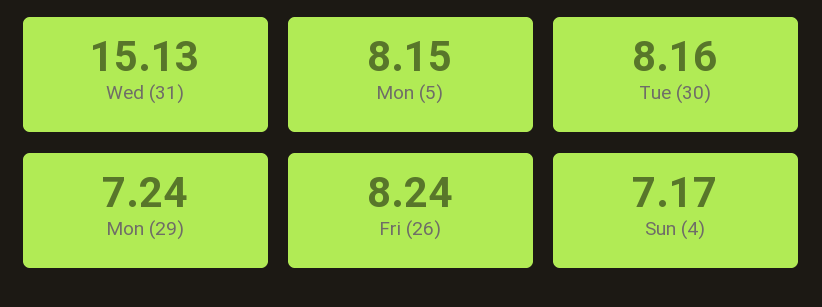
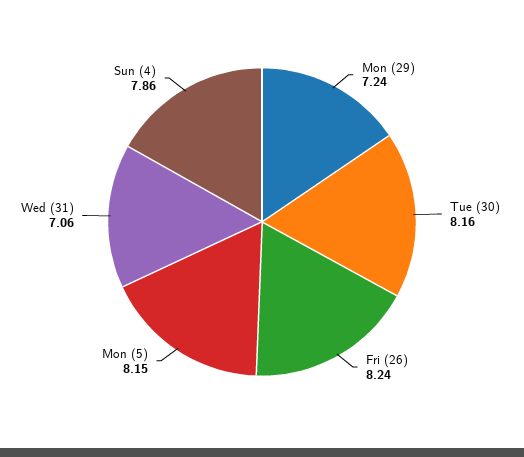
Wed (31): 15.13 -> 7.06
Sun (4): 7.17 -> 7.86

